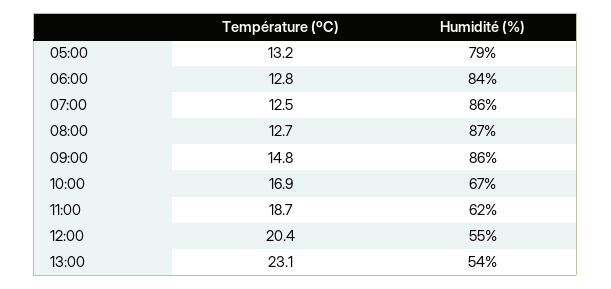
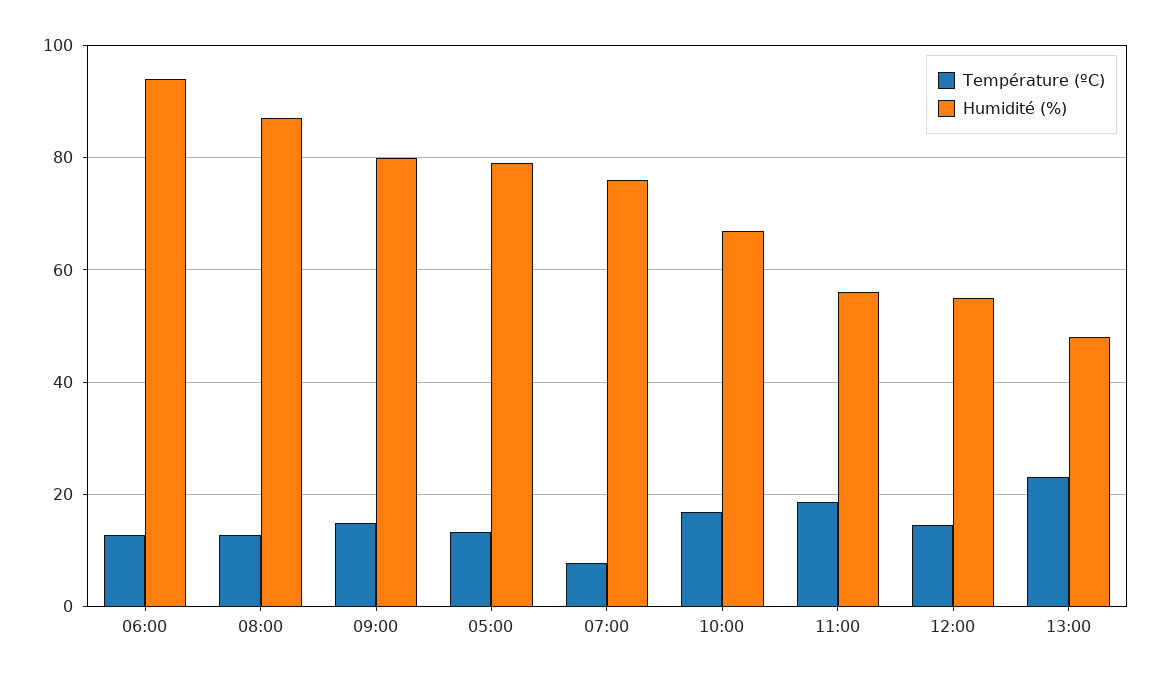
Humidité (%), 06:00: 84 -> 94
Température (ºC), 07:00: 12.5 -> 8
Humidité (%), 07:00: 86 -> 76
Humidité (%), 09:00: 86 -> 80
Humidité (%), 11:00: 62 -> 56
Température (ºC), 12:00: 20.4 -> 14
Humidité (%), 13:00: 54 -> 48

